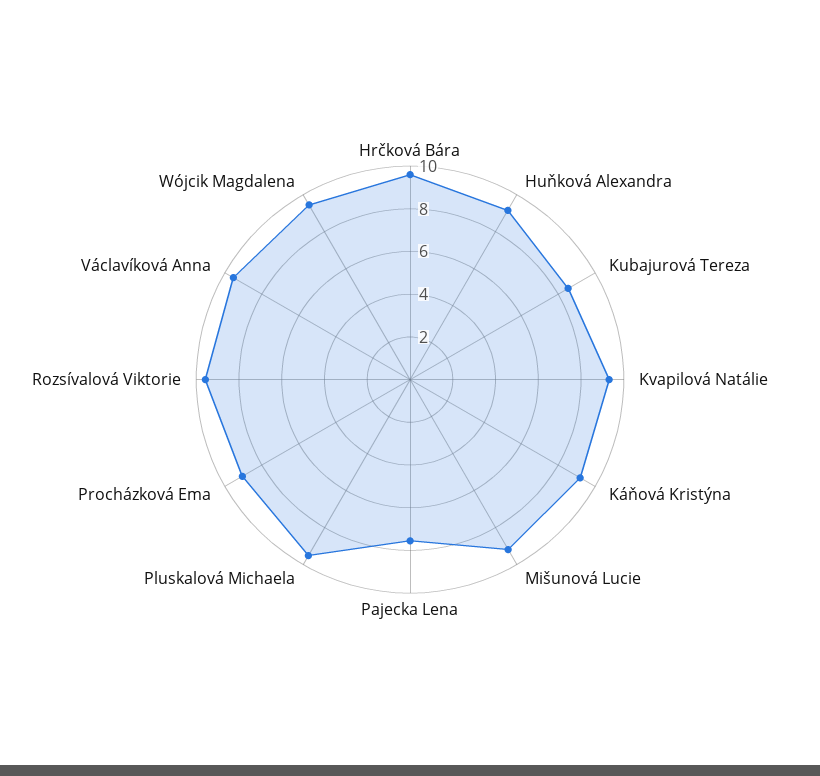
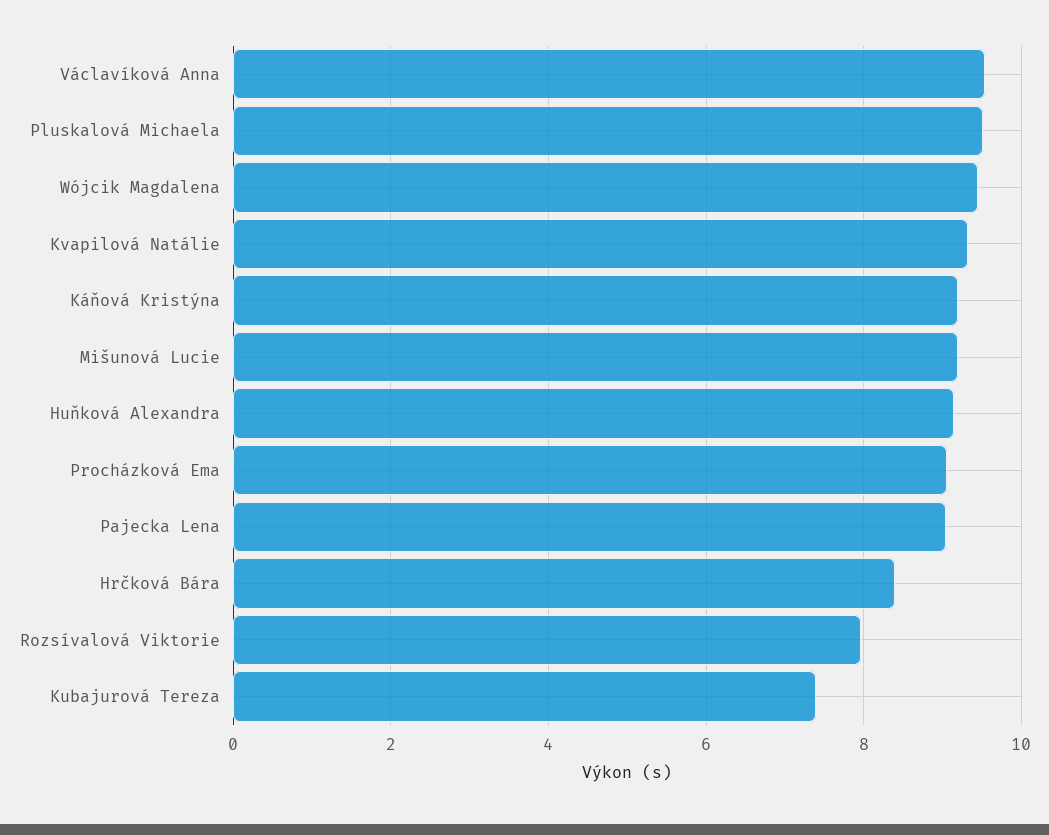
Hrčková Bára: 9.5 -> 8.4
Kubajurová Tereza: 8.5 -> 7.4
Pajecka Lena: 7.5 -> 9
Rozsívalová Viktorie: 9.5 -> 8

